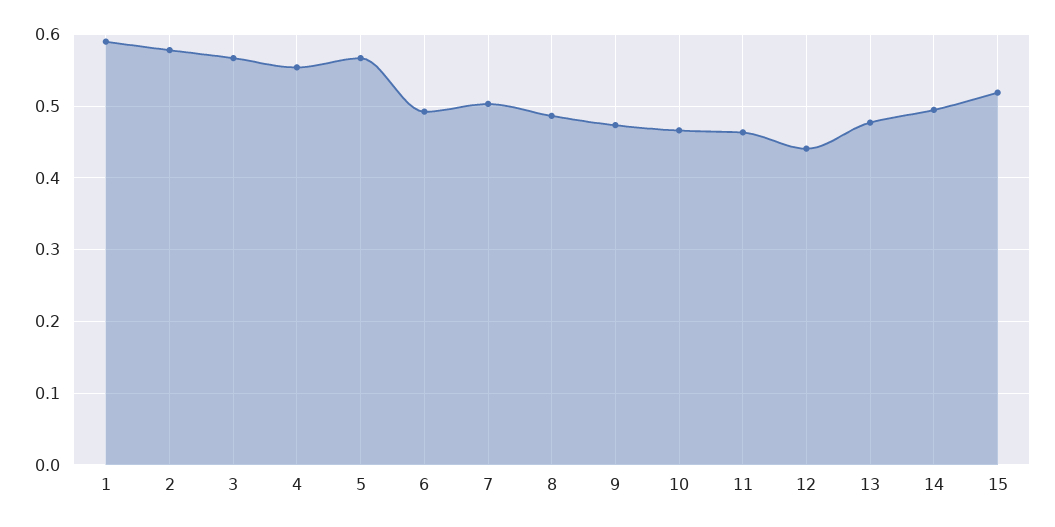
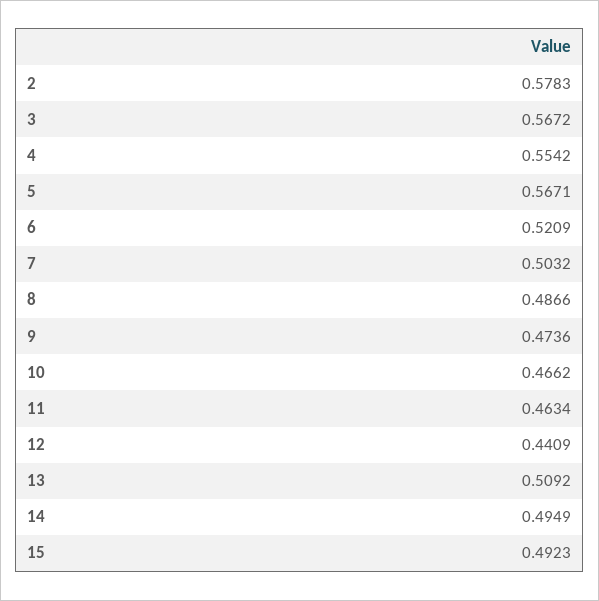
1: 0.59 -> none
6: 0.49 -> 0.5209
13: 0.48 -> 0.5092
15: 0.52 -> 0.4923

